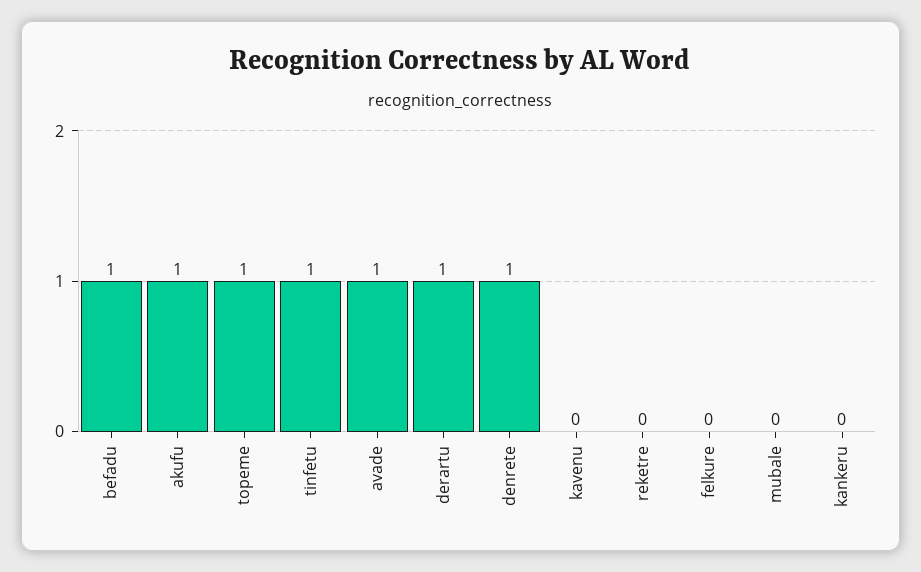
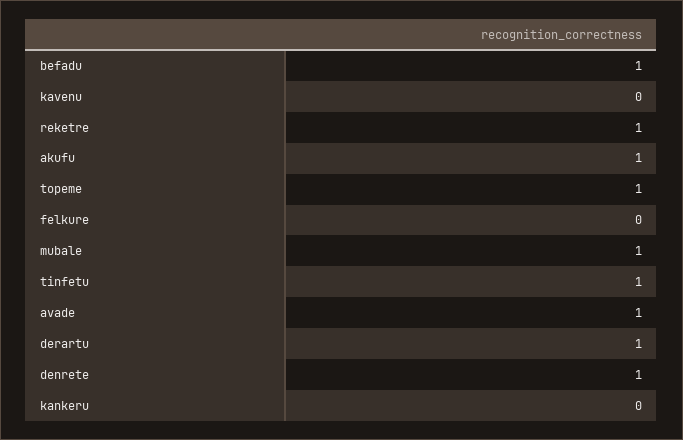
reketre: 0 -> 1
mubale: 0 -> 1

